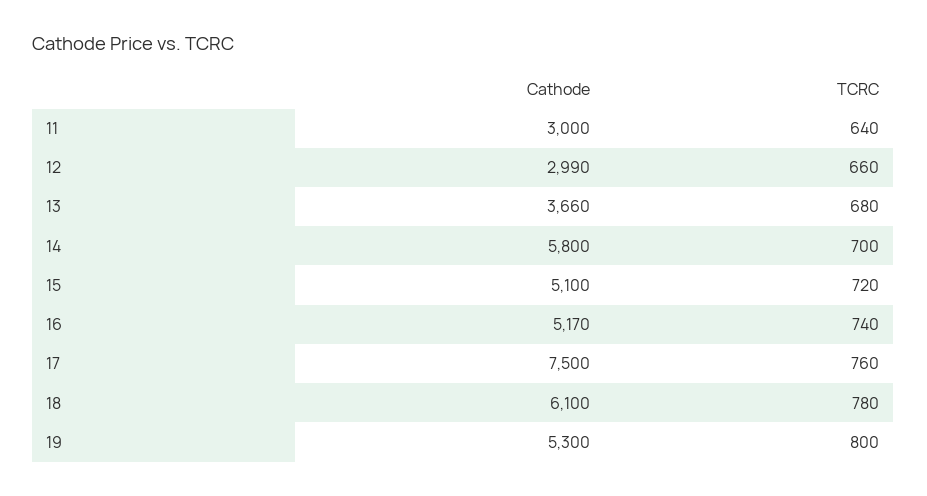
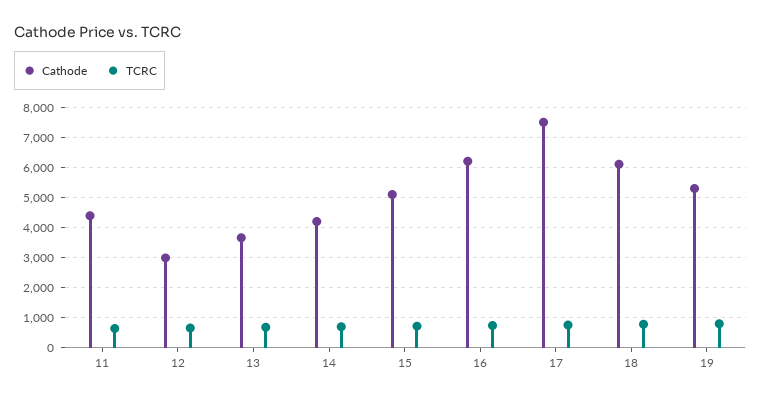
Cathode, 11: 3000 -> 4400
Cathode, 14: 5800 -> 4200
Cathode, 16: 5170 -> 6200

